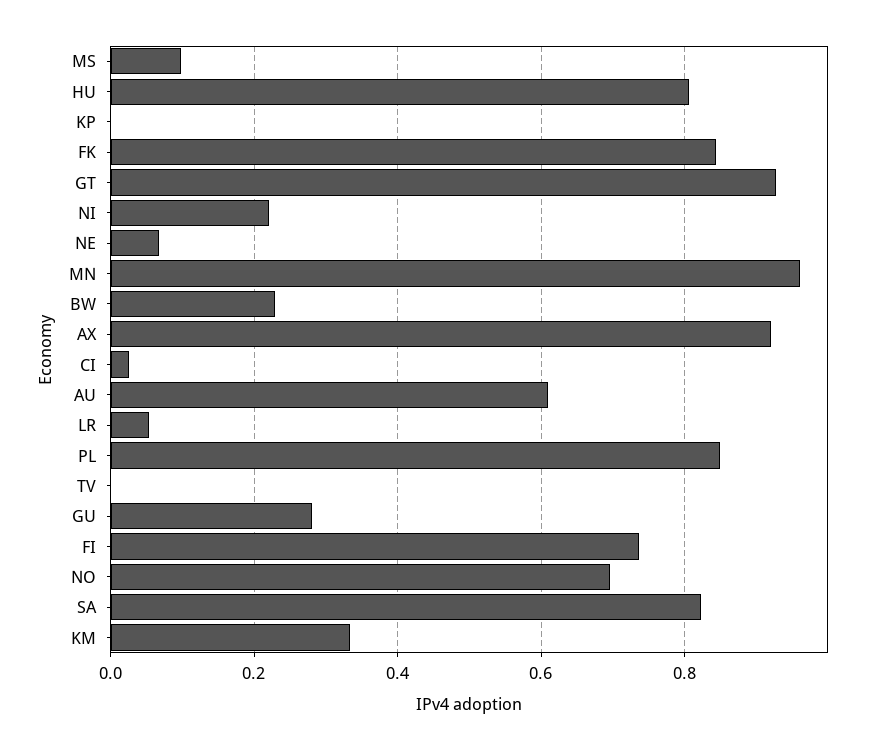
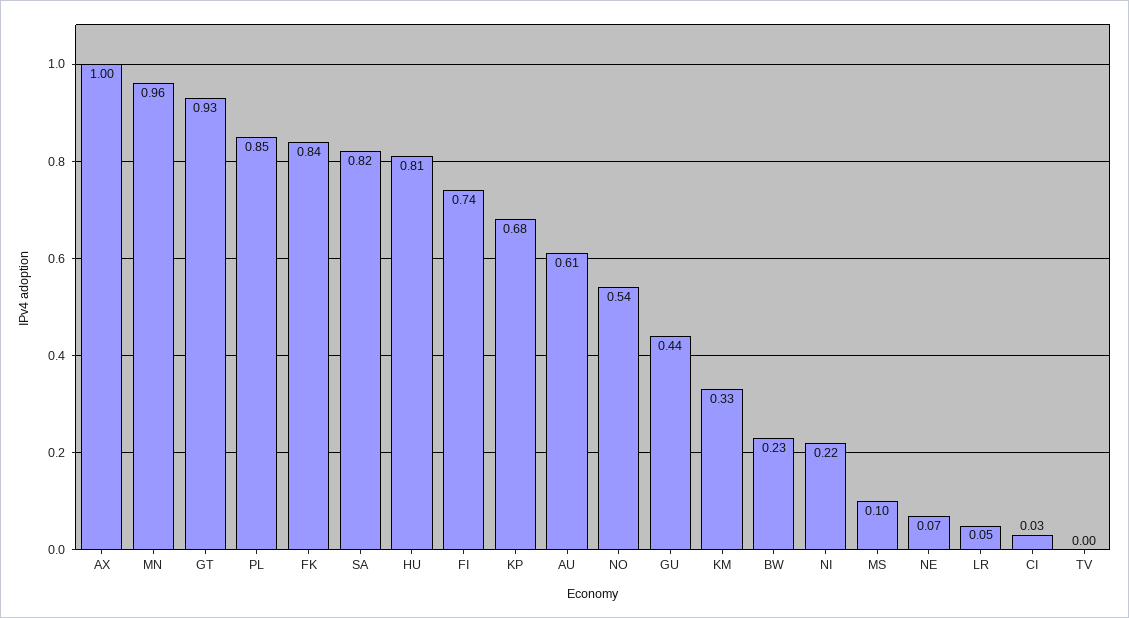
KP: 0 -> 0.68
AX: 0.92 -> 1
GU: 0.28 -> 0.44
NO: 0.7 -> 0.54

